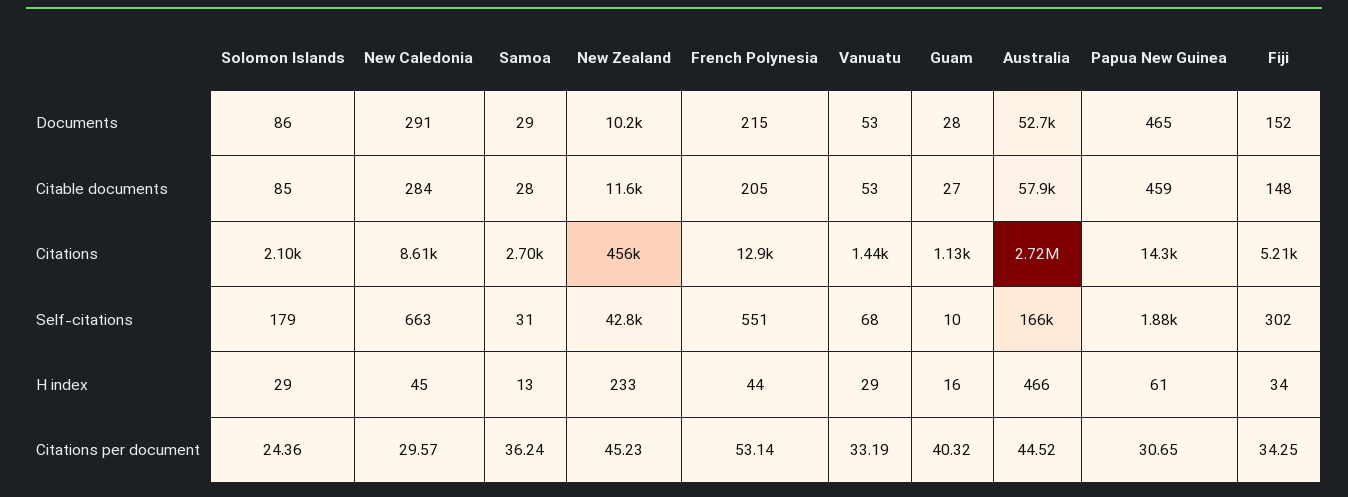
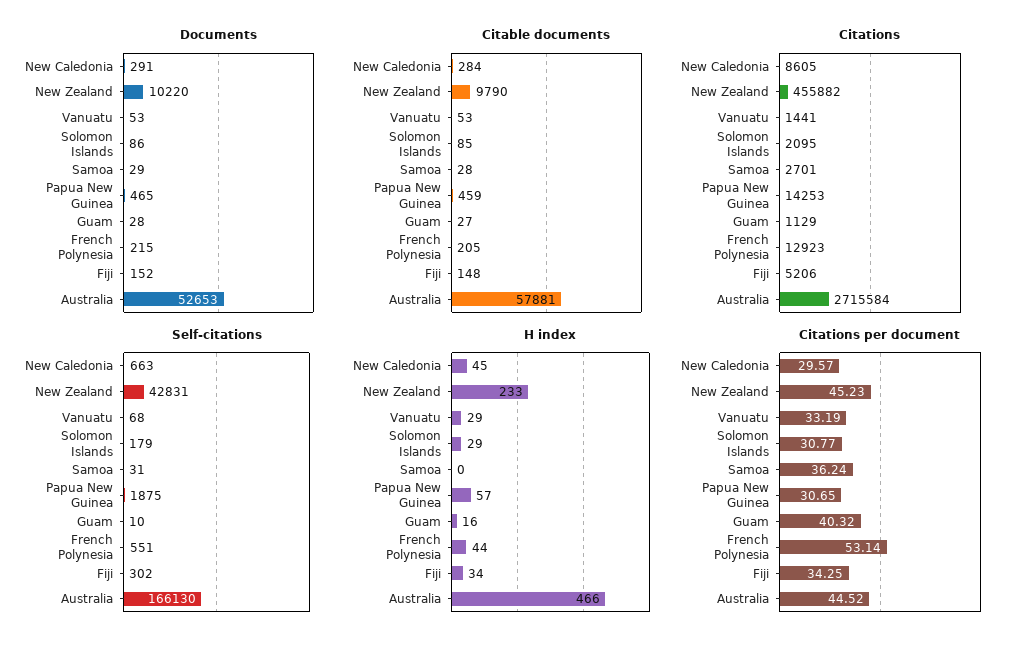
Citable documents, New Zealand: 11600 -> 9790
H index, Samoa: 13 -> 0
H index, Papua New Guinea: 61 -> 57
Citations per document, Solomon Islands: 24.36 -> 30.77

